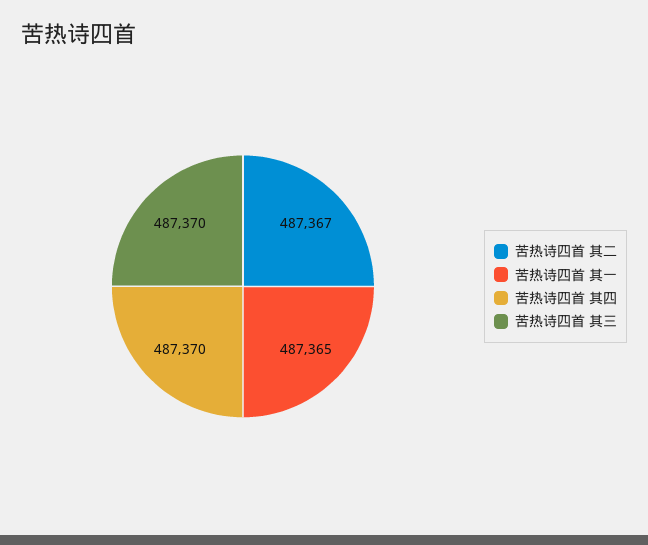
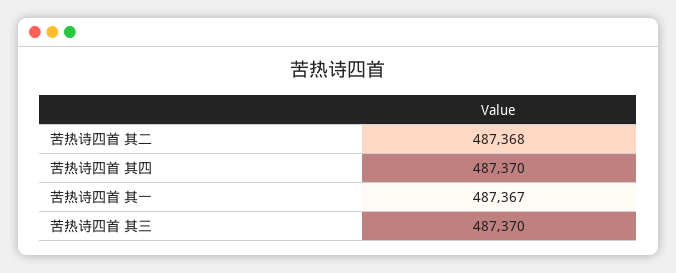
苦热诗四首 其二: 487367 -> 487368
苦热诗四首 其一: 487365 -> 487367

